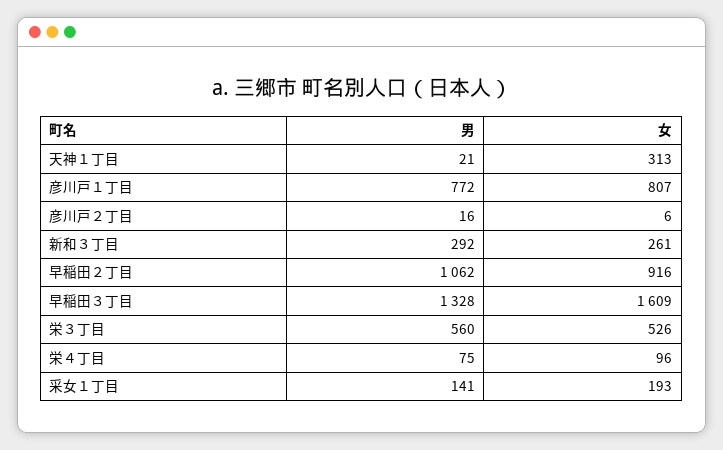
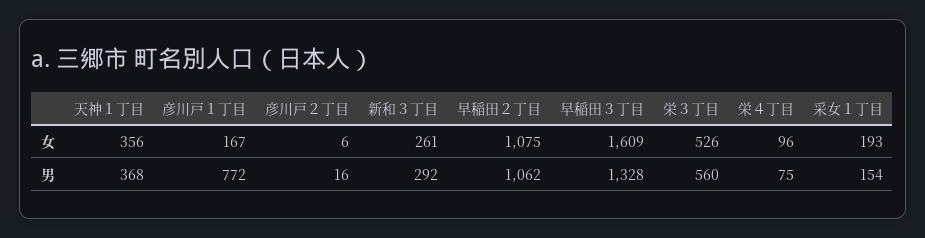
男, 天神１丁目: 21 -> 368
女, 天神１丁目: 313 -> 356
女, 彦川戸１丁目: 807 -> 167
女, 早稲田２丁目: 916 -> 1075
男, 采女１丁目: 141 -> 154

